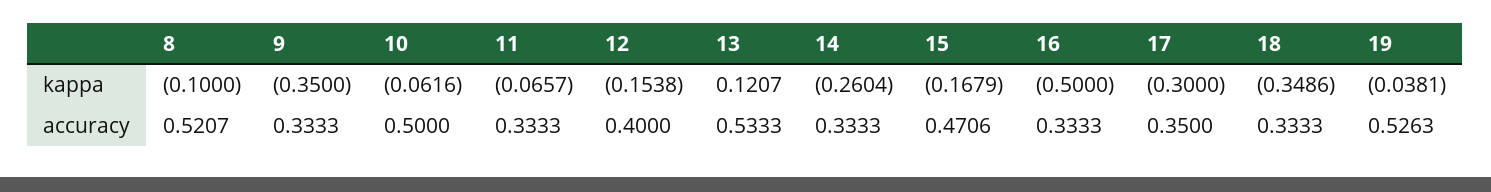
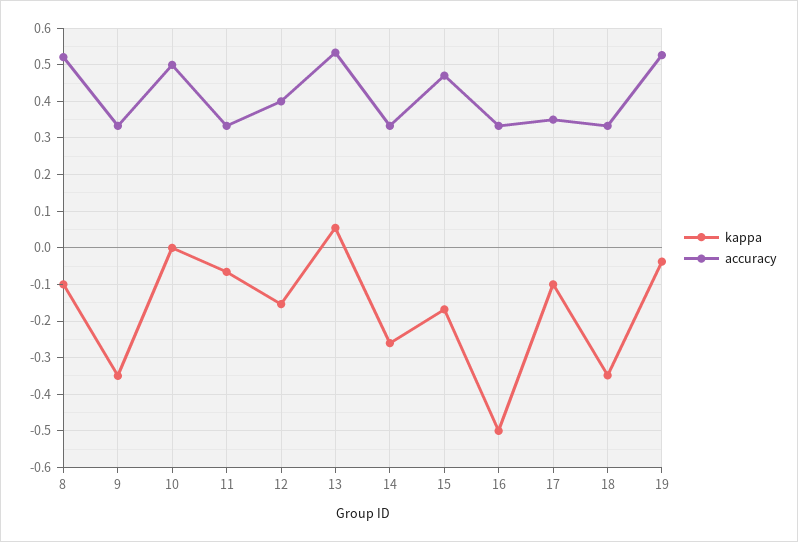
kappa, 10: -0.0616 -> 0
kappa, 13: 0.1207 -> 0.06
kappa, 17: -0.3 -> -0.1

